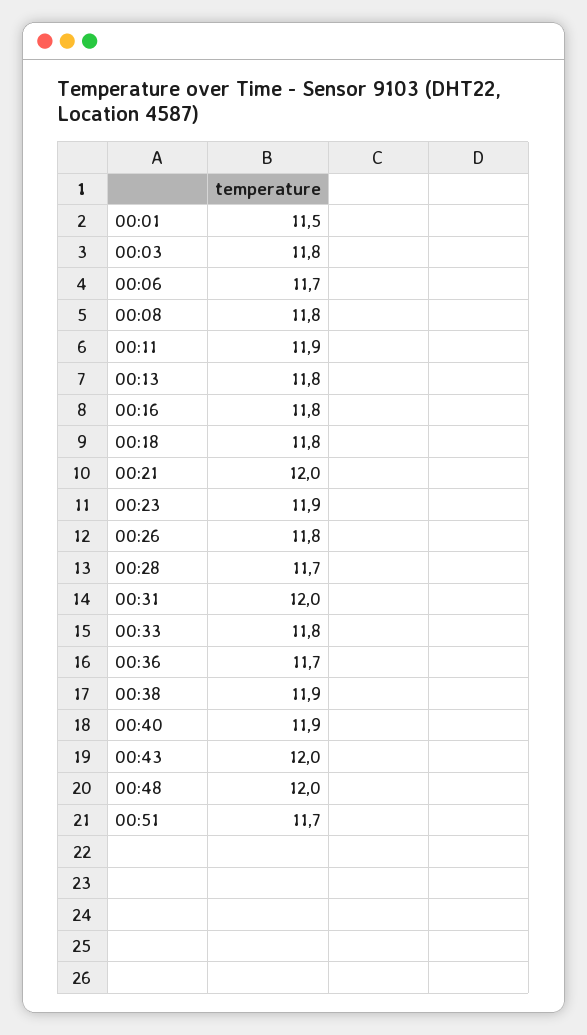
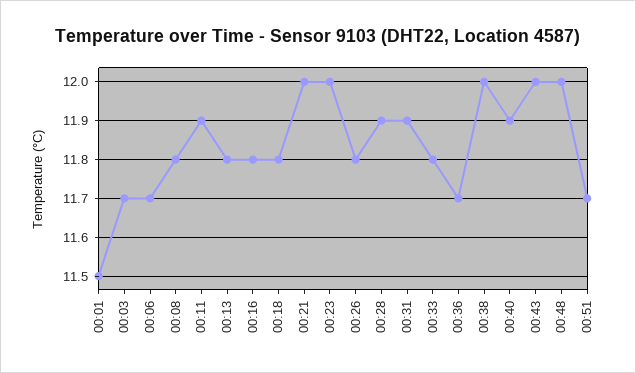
00:03: 11.8 -> 11.7
00:23: 11.9 -> 12
00:28: 11.7 -> 11.9
00:31: 12 -> 11.9
00:38: 11.9 -> 12

